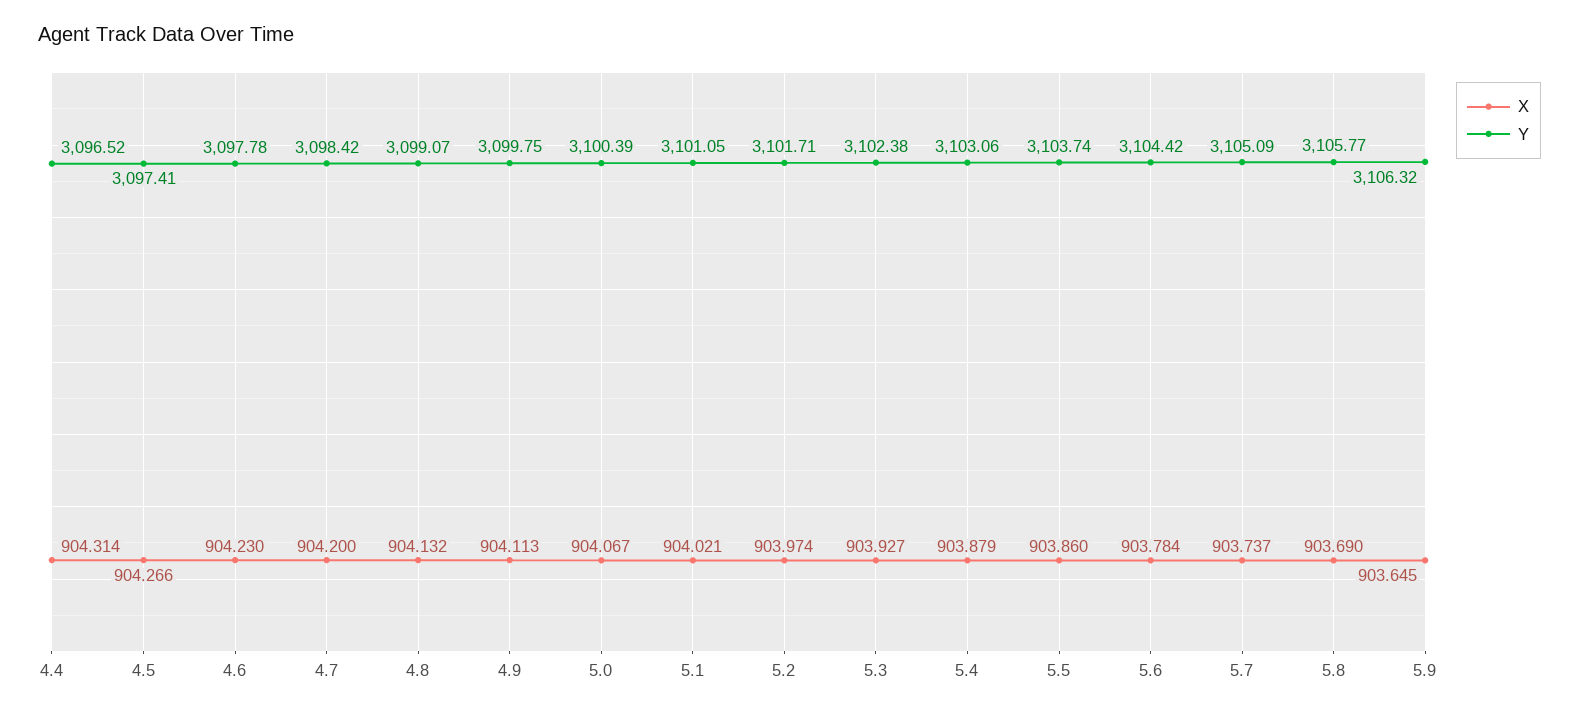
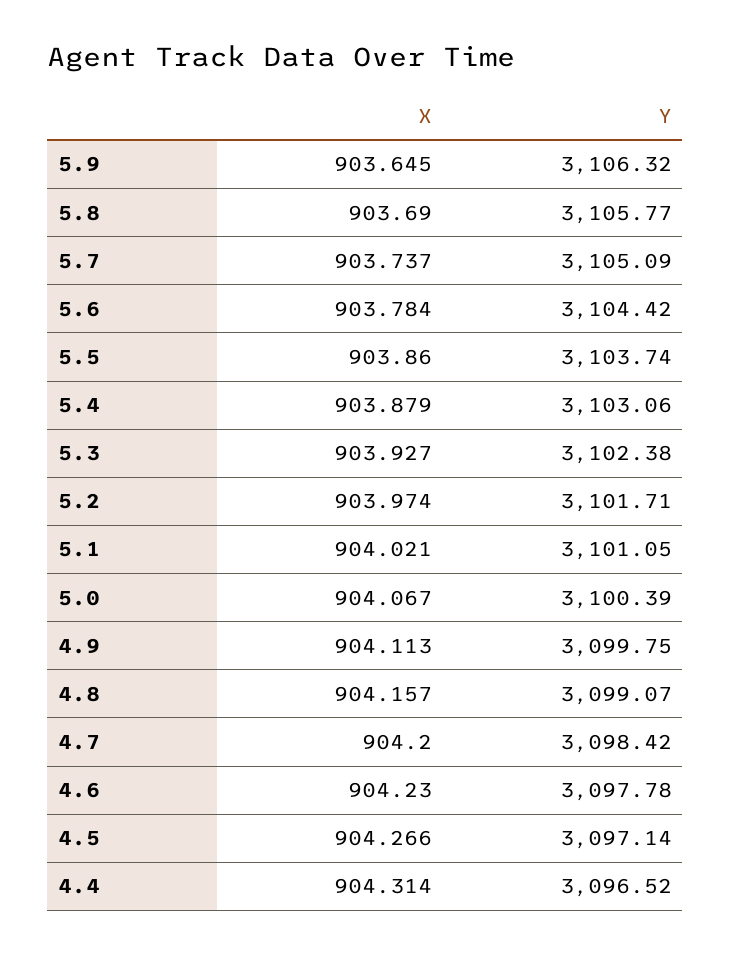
Y, 4.5: 3097.41 -> 3097.14
X, 4.8: 904.132 -> 904.157

